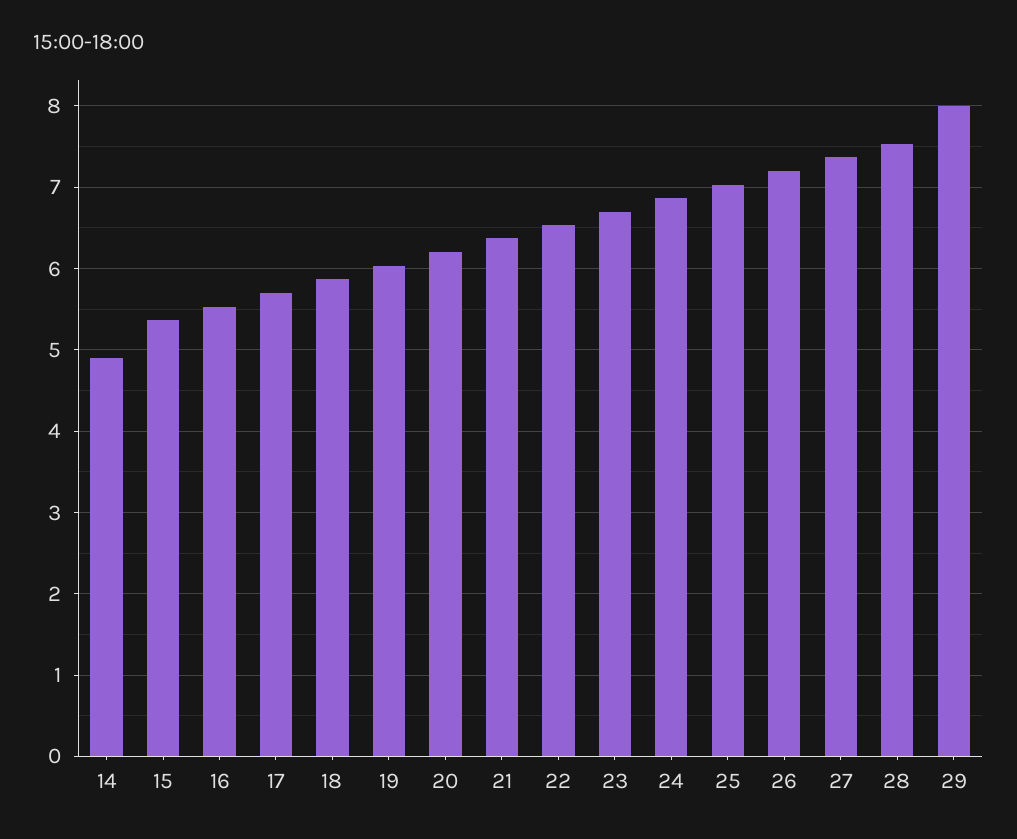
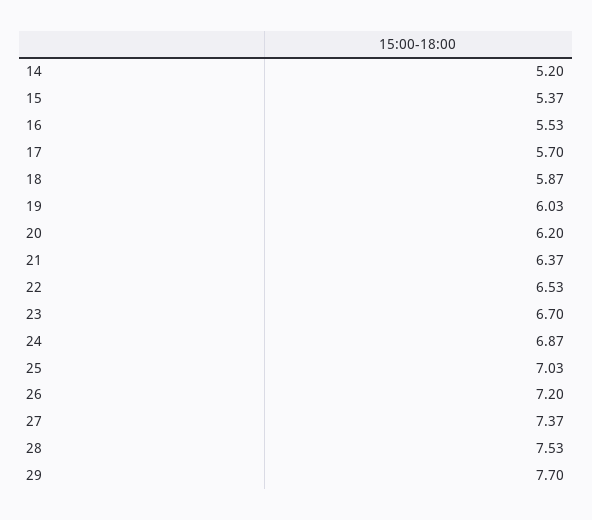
14: 4.9 -> 5.2
29: 8 -> 7.7

